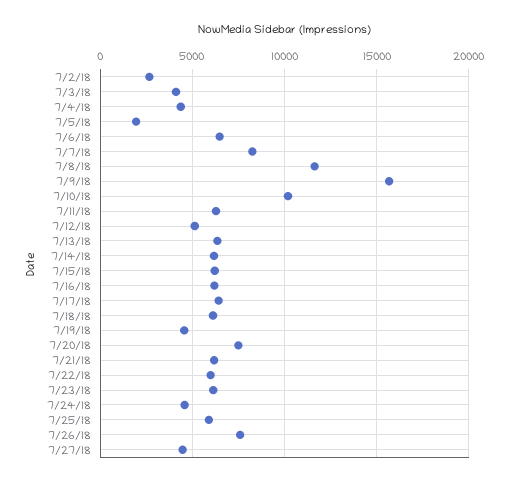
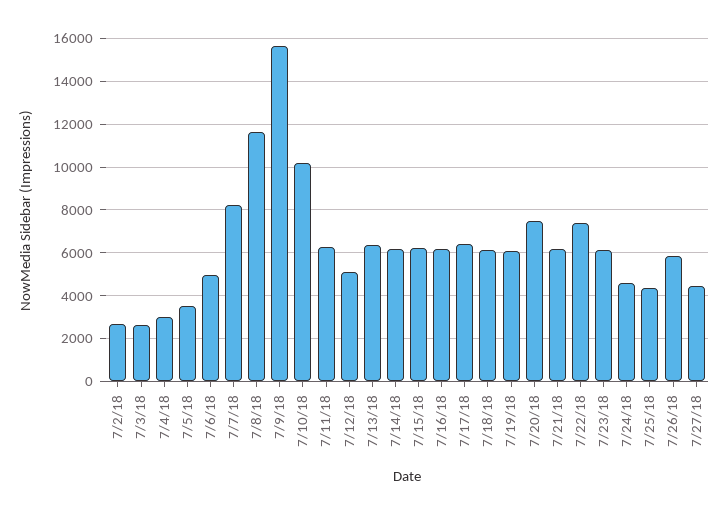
7/3/18: 4000 -> 2500
7/4/18: 4500 -> 3000
7/5/18: 2000 -> 3500
7/6/18: 6500 -> 5000
7/19/18: 4500 -> 6000
7/22/18: 6000 -> 7500
7/25/18: 6000 -> 4500
7/26/18: 7500 -> 6000

